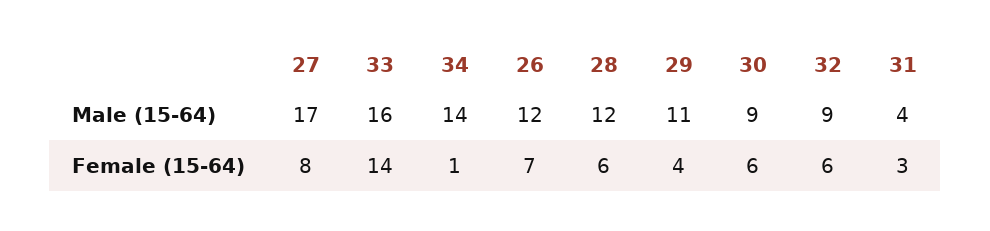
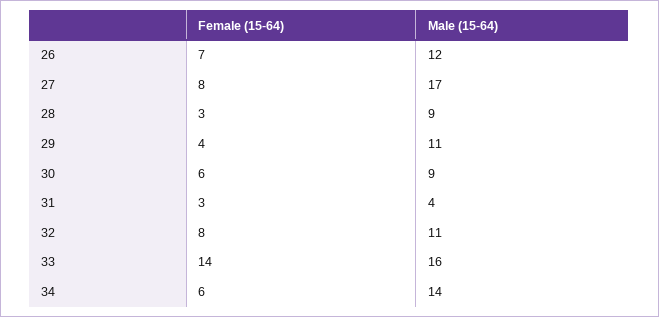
28, Male (15-64): 12 -> 9
32, Male (15-64): 9 -> 11
34, Female (15-64): 1 -> 6
28, Female (15-64): 6 -> 3
32, Female (15-64): 6 -> 8

